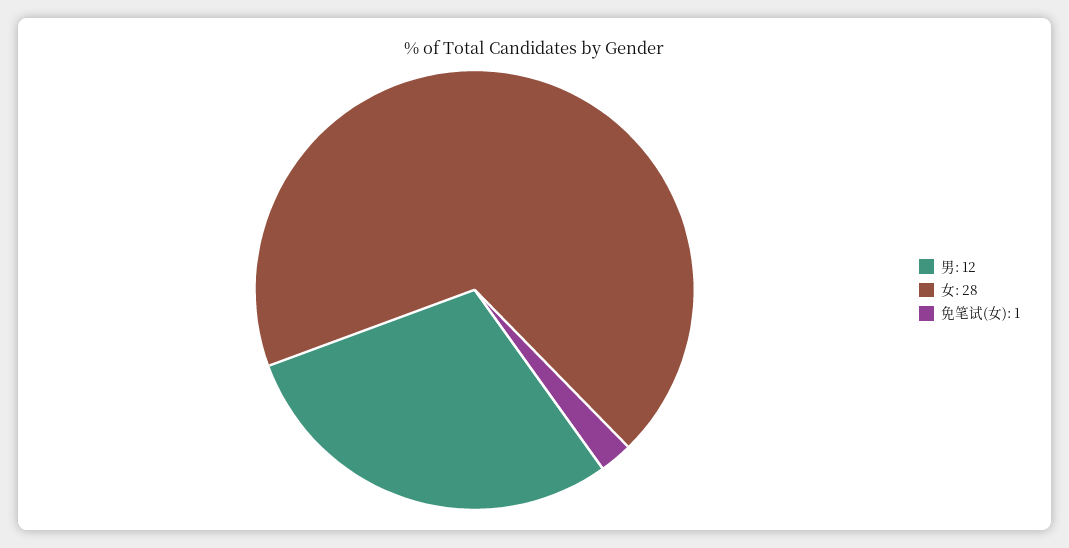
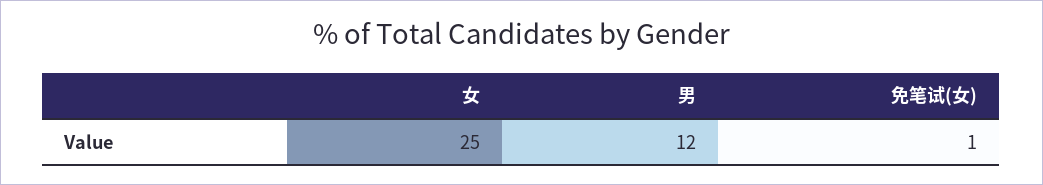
女: 28 -> 25

